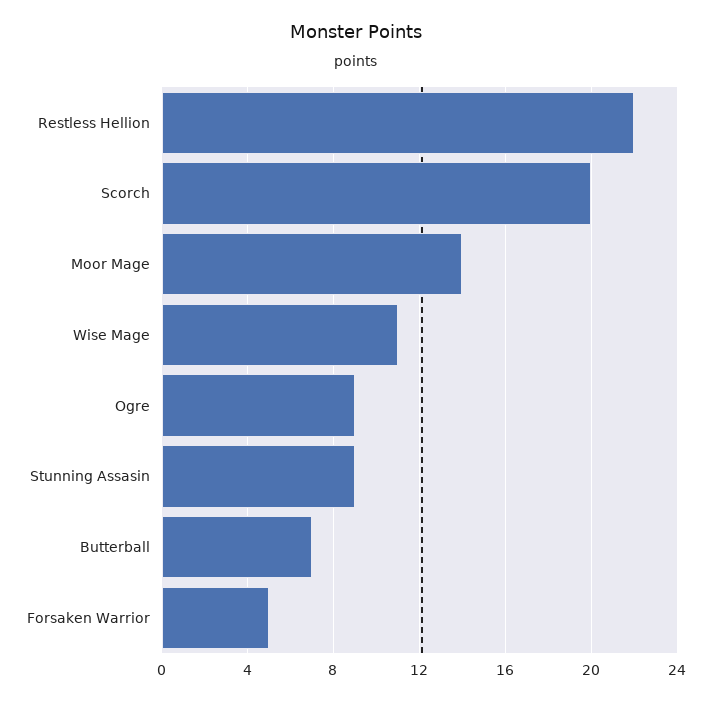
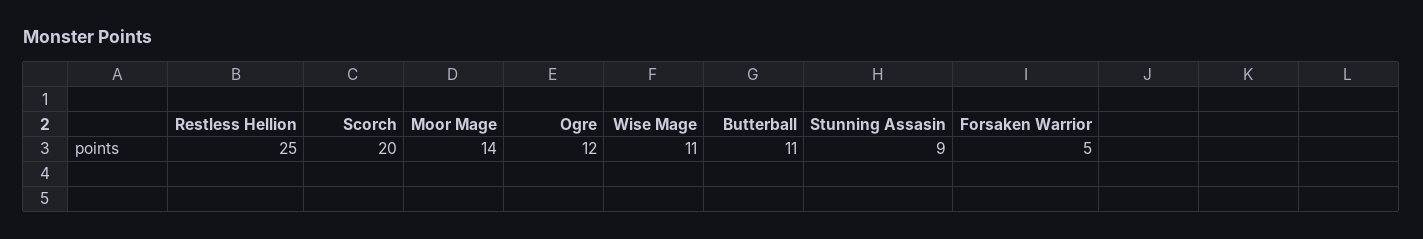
Restless Hellion: 22 -> 25
Ogre: 9 -> 12
Butterball: 7 -> 11

